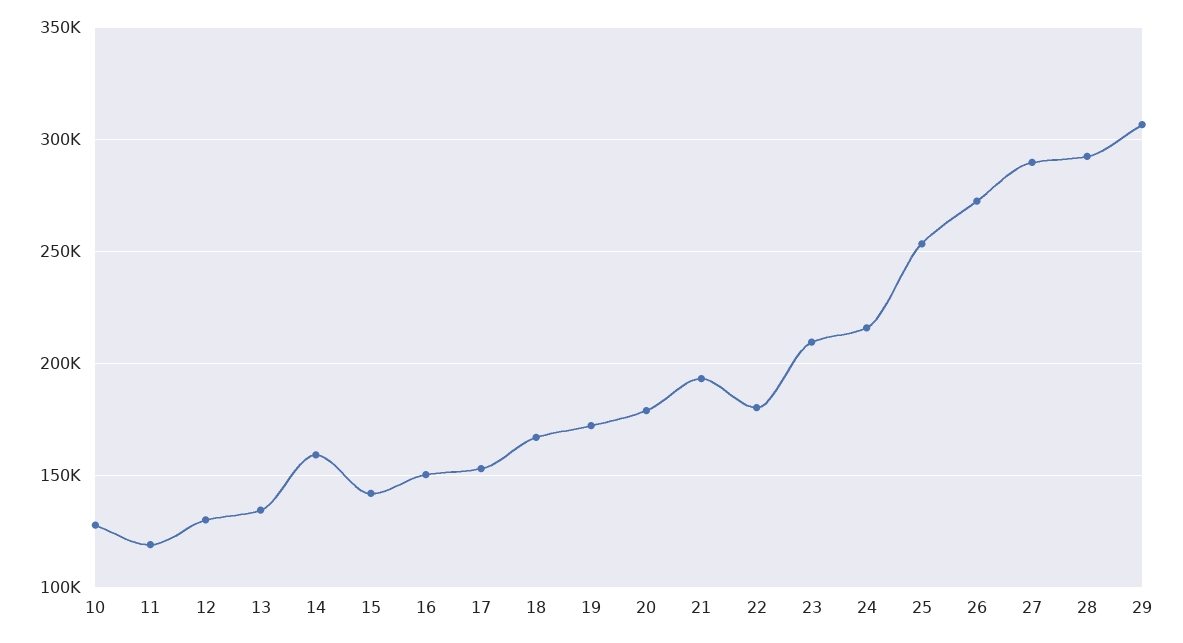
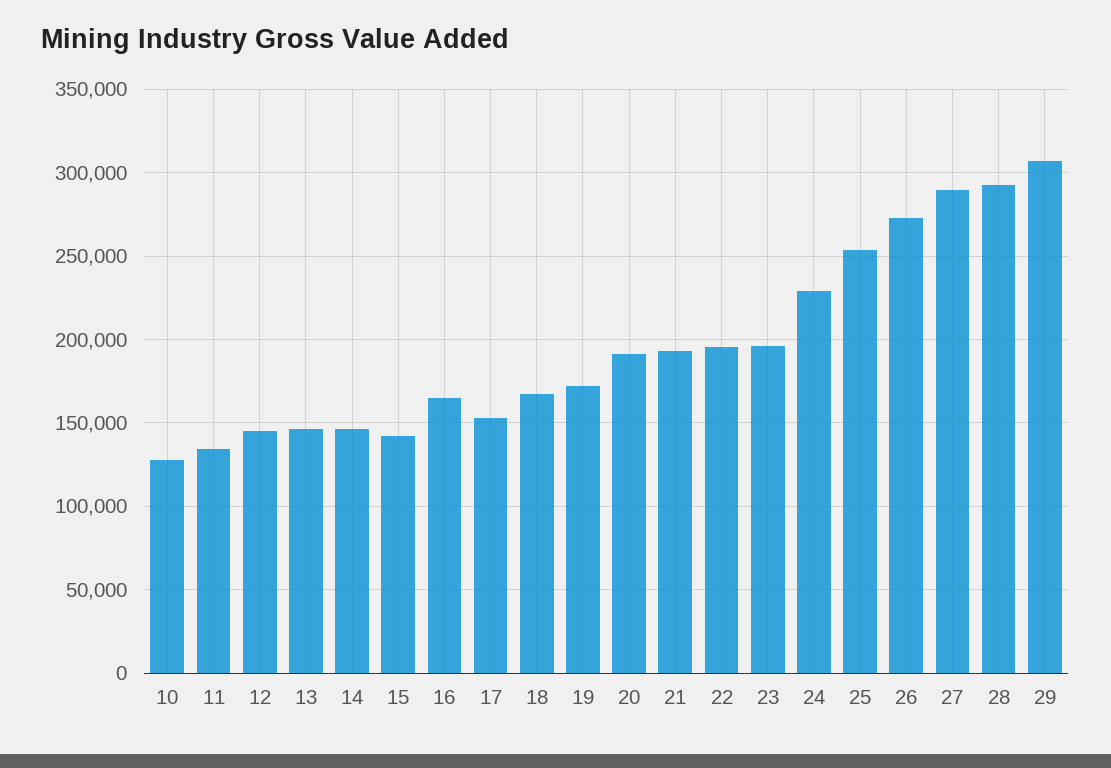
11: 120000 -> 135000
12: 130000 -> 145000
13: 135000 -> 145000
14: 160000 -> 145000
16: 150000 -> 165000
20: 180000 -> 190000
22: 180000 -> 195000
23: 210000 -> 195000
24: 215000 -> 230000

